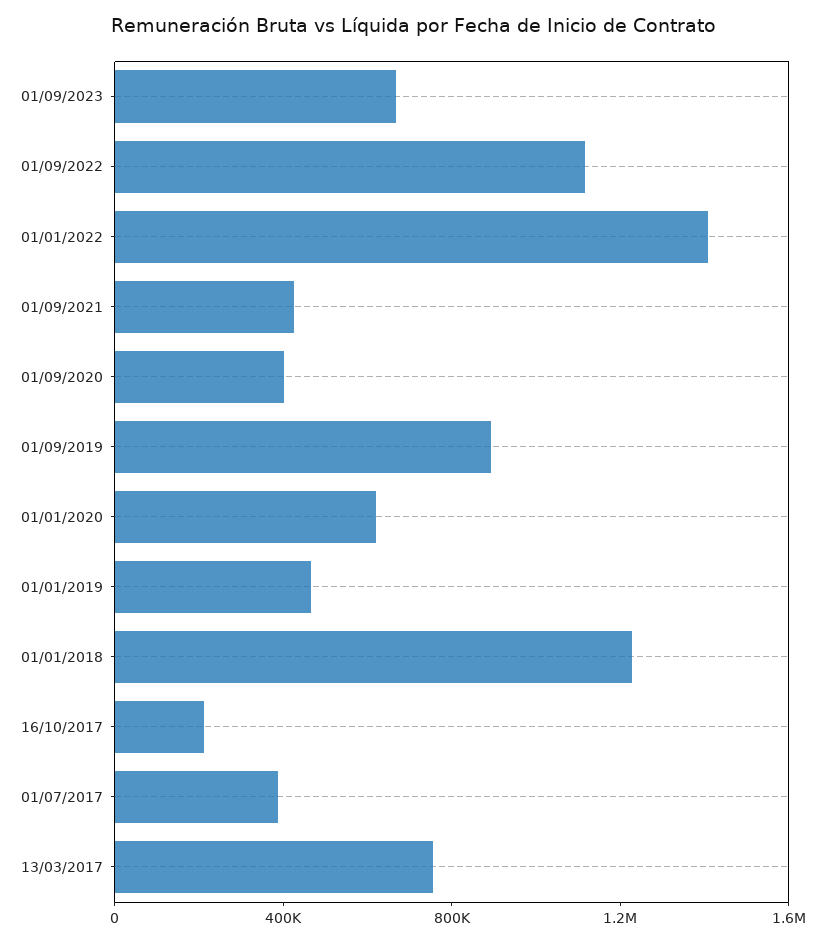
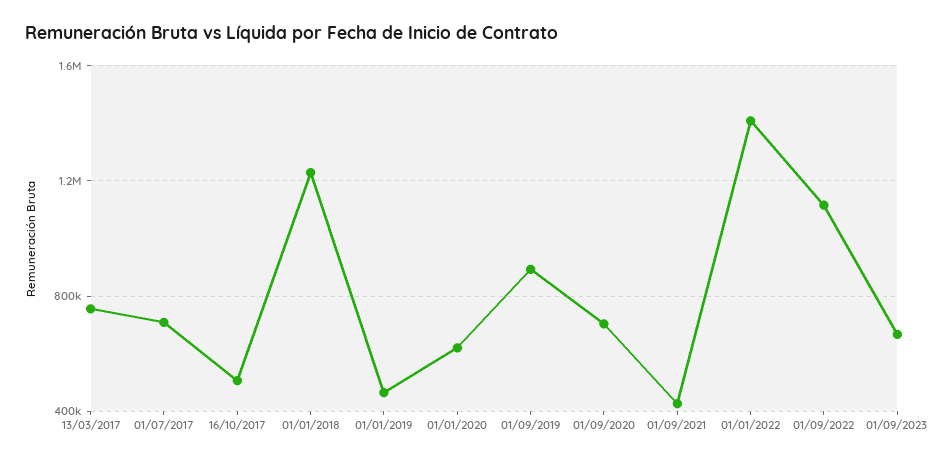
01/09/2020: 400000 -> 700000
16/10/2017: 200000 -> 500000
01/07/2017: 400000 -> 700000

